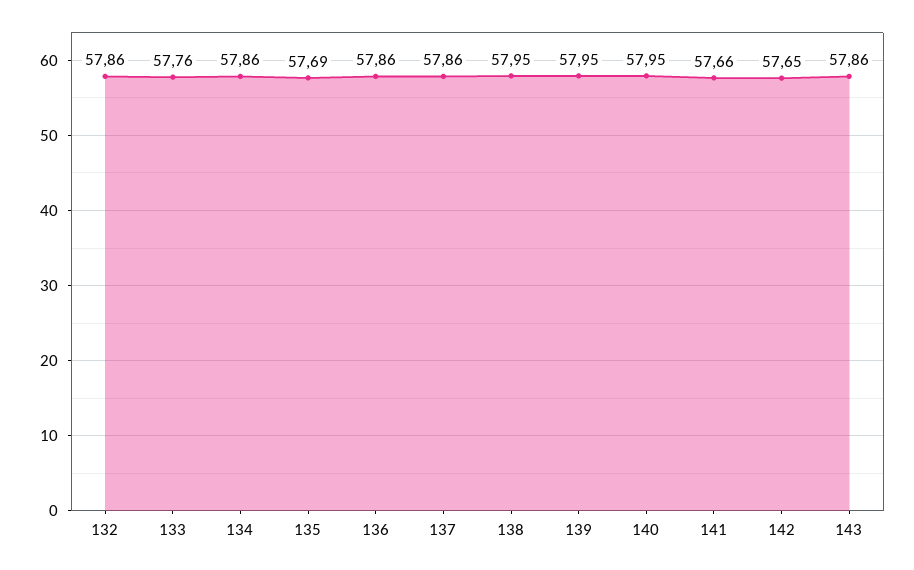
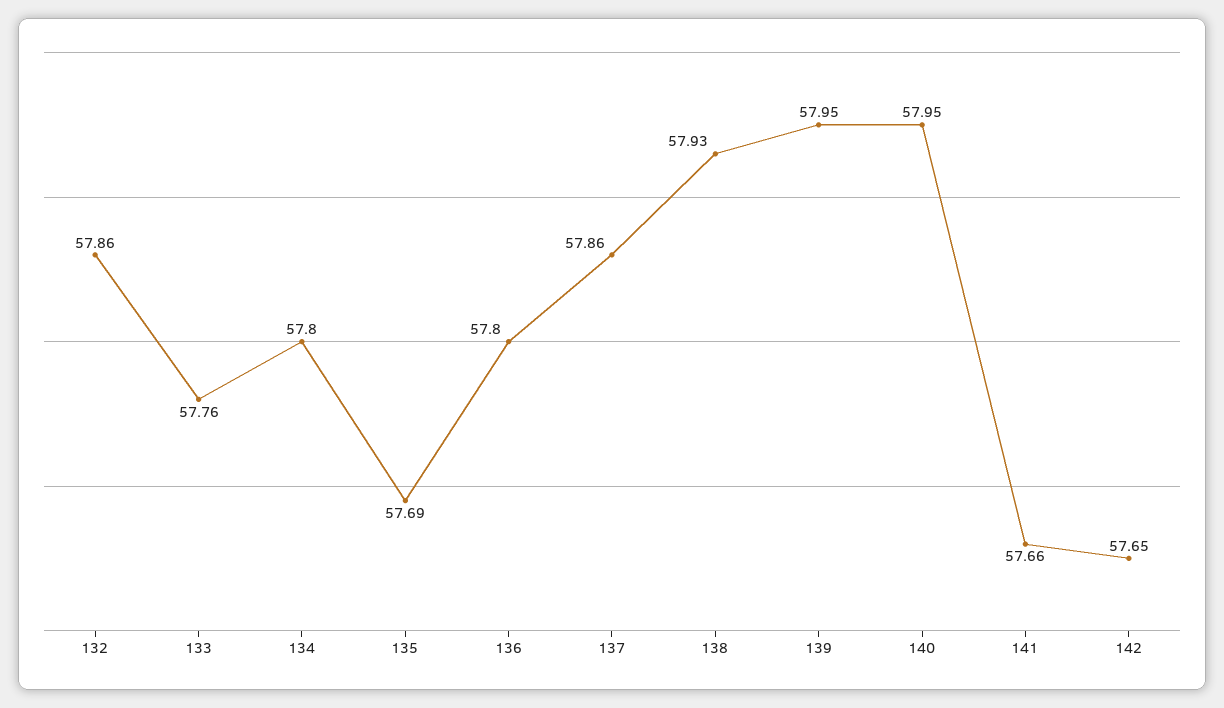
134: 57.86 -> 57.8
136: 57.86 -> 57.8
138: 57.95 -> 57.93
143: 57.86 -> none

